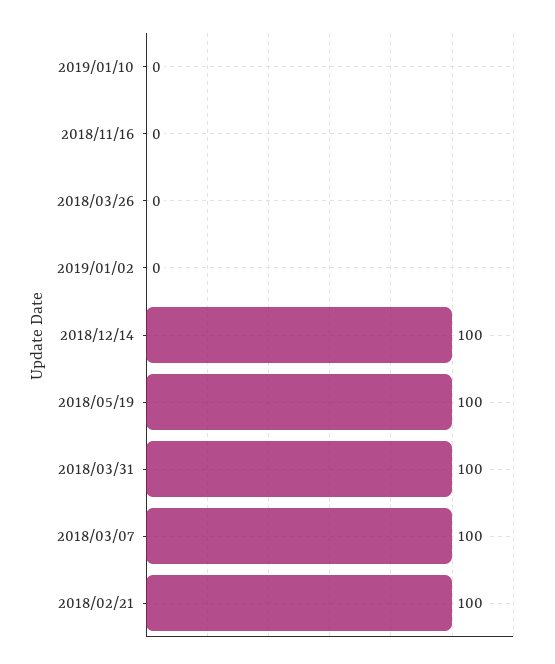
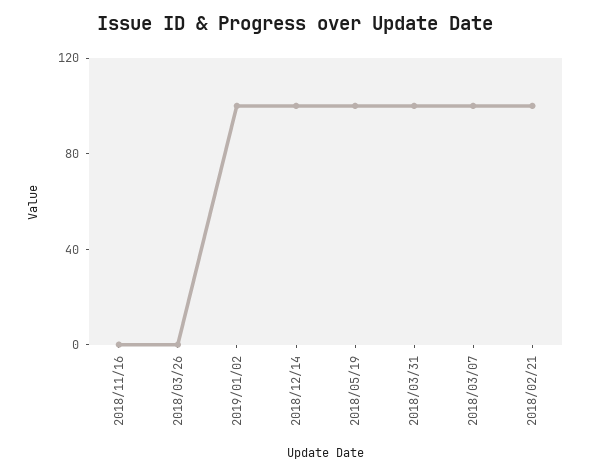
2019/01/10: 0 -> none
2019/01/02: 0 -> 100

